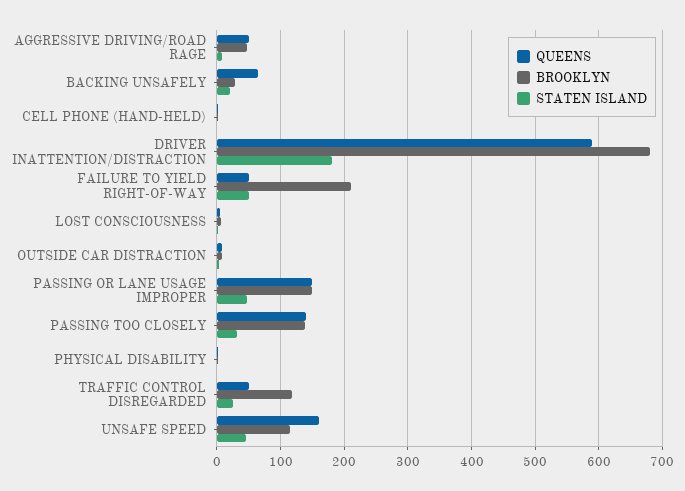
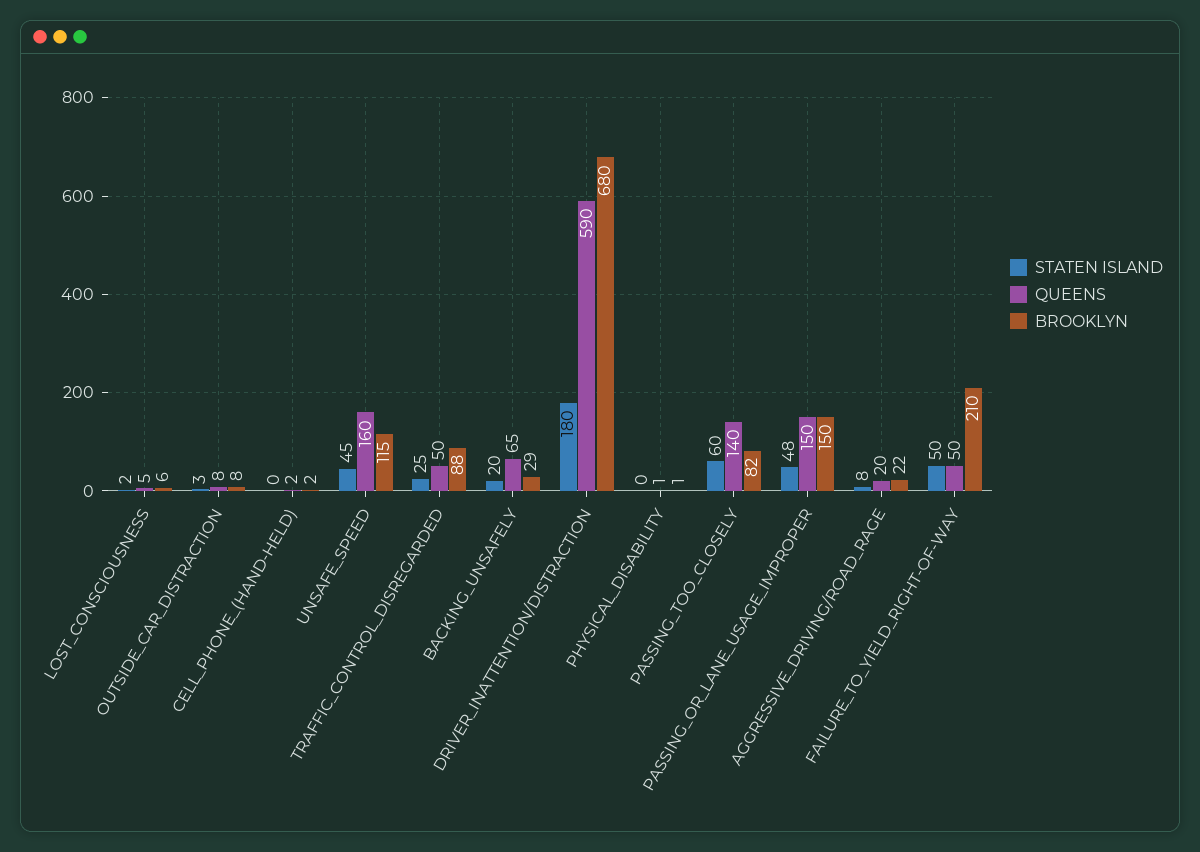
QUEENS, AGGRESSIVE DRIVING/ROAD RAGE: 50 -> 20
BROOKLYN, AGGRESSIVE DRIVING/ROAD RAGE: 50 -> 22
BROOKLYN, PASSING TOO CLOSELY: 140 -> 82
STATEN ISLAND, PASSING TOO CLOSELY: 30 -> 60
BROOKLYN, TRAFFIC CONTROL DISREGARDED: 120 -> 88

